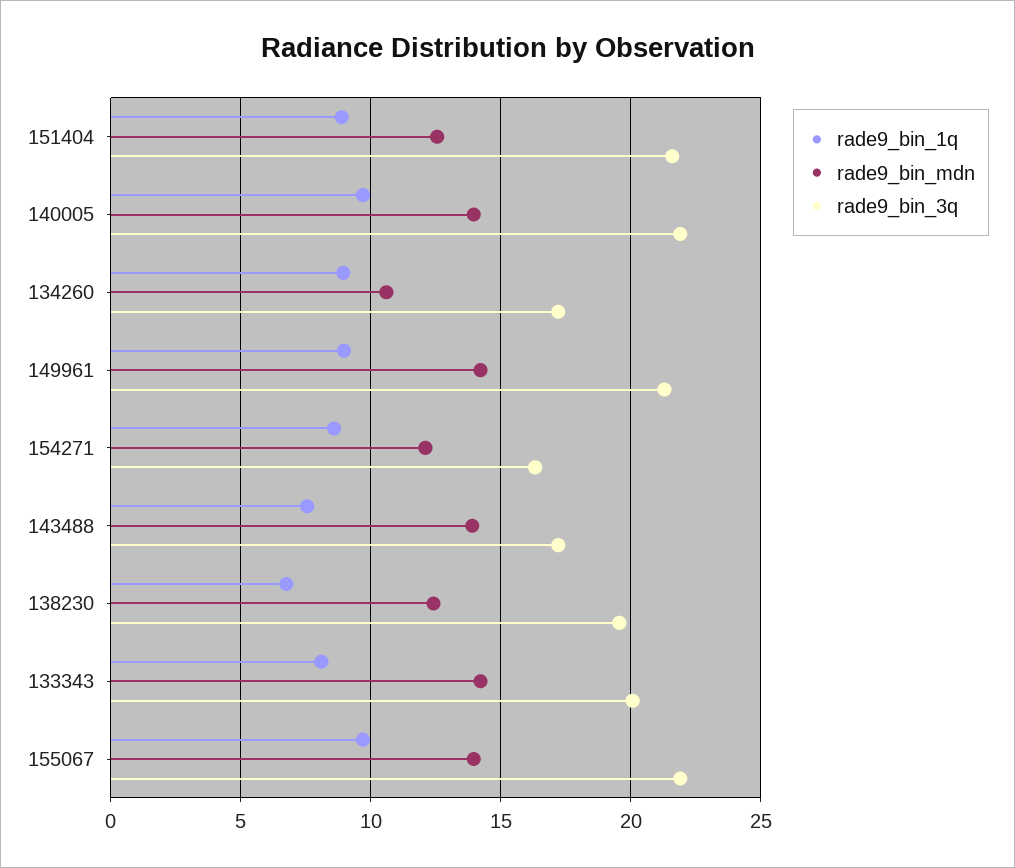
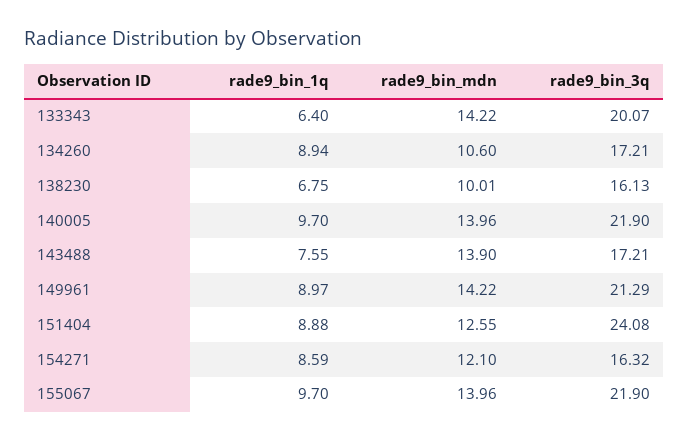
rade9_bin_3q, 151404: 21.5 -> 24.08
rade9_bin_mdn, 138230: 12.5 -> 10.01
rade9_bin_3q, 138230: 19.5 -> 16.13
rade9_bin_1q, 133343: 8 -> 6.4

